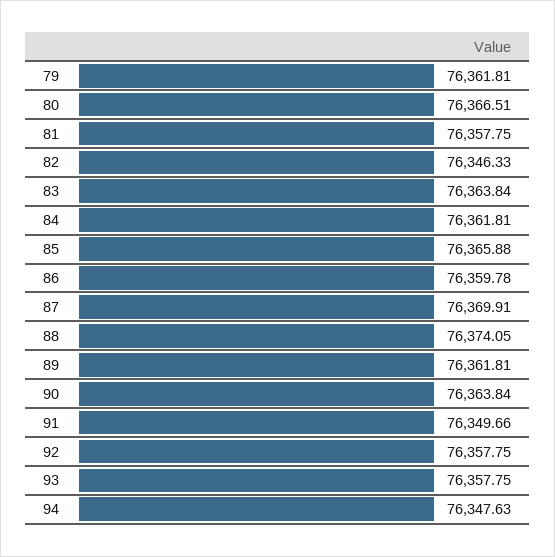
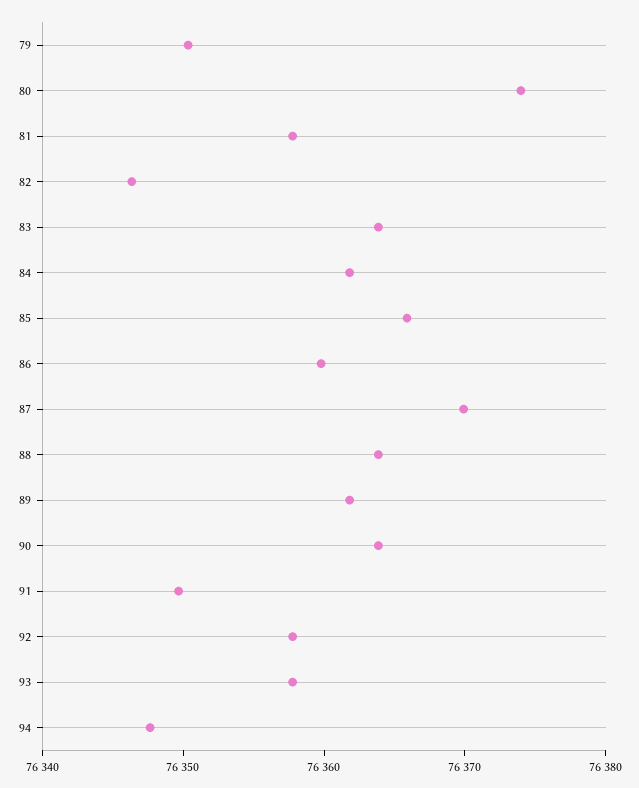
79: 76361.81 -> 76350
80: 76366.51 -> 76374
88: 76374.05 -> 76364

